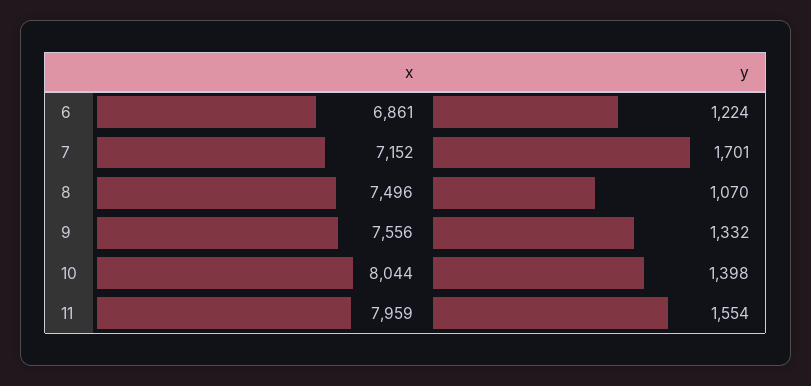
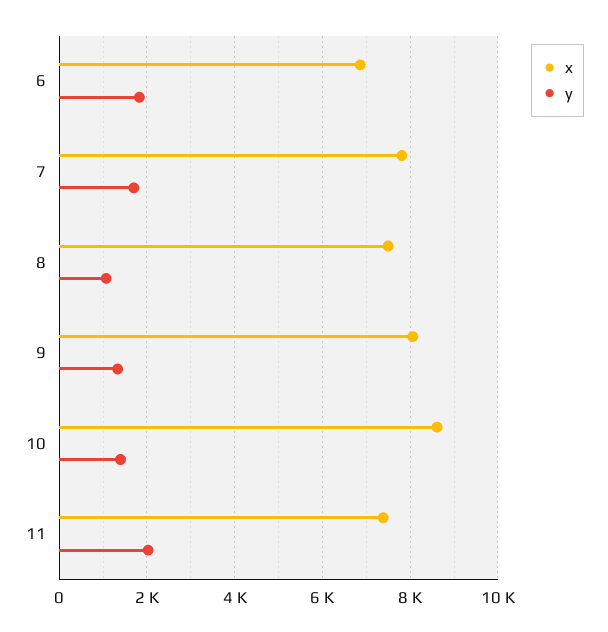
y, 6: 1224 -> 1800
x, 7: 7152 -> 7800
x, 9: 7556 -> 8000
x, 10: 8044 -> 8600
x, 11: 7959 -> 7400
y, 11: 1554 -> 2000

